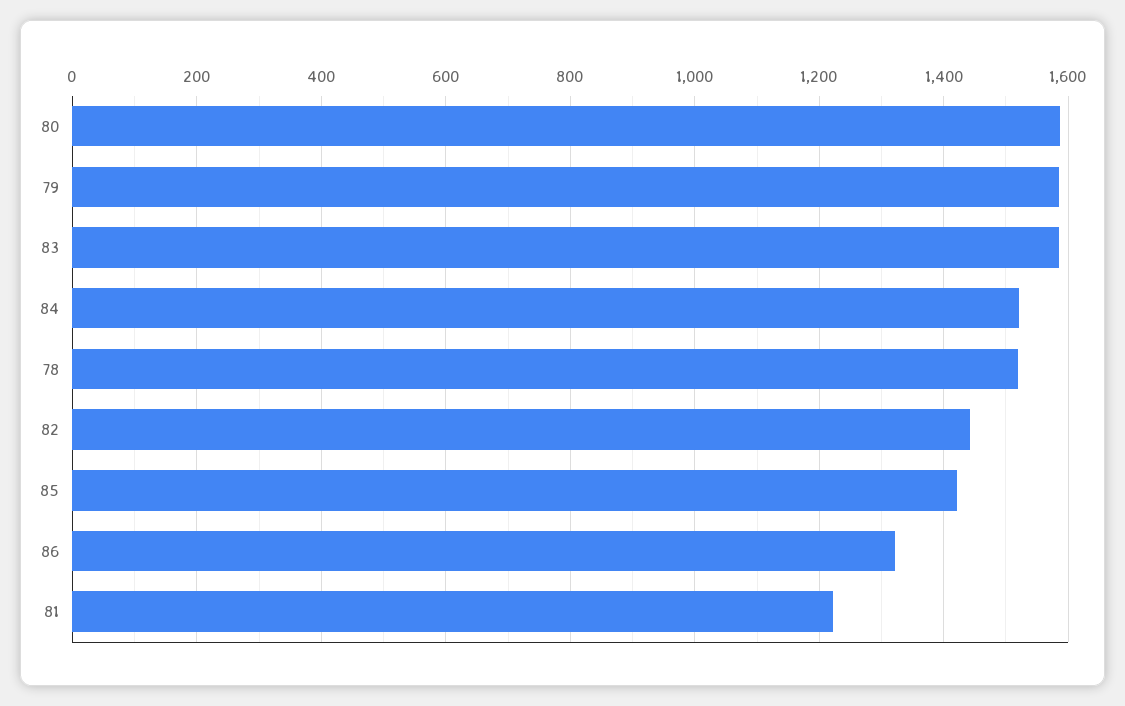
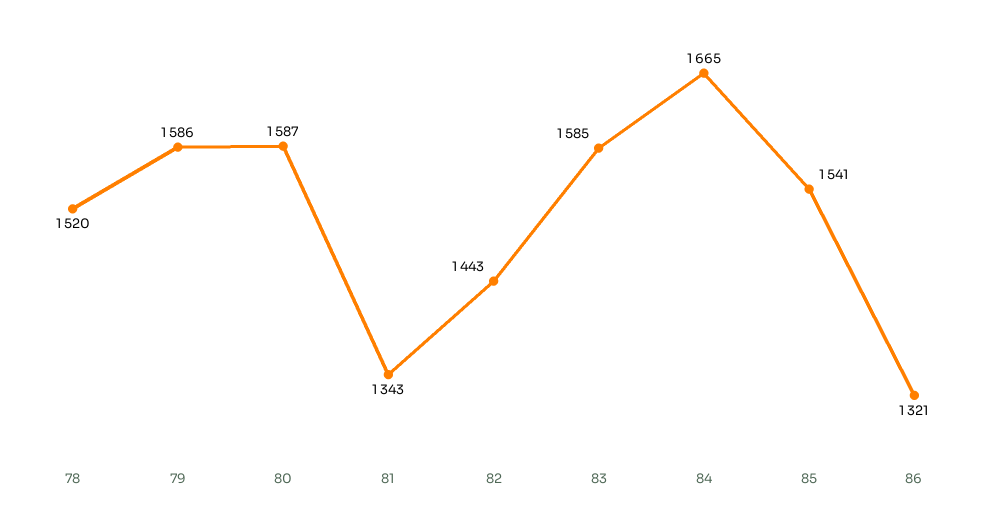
84: 1520 -> 1665
85: 1420 -> 1541
81: 1220 -> 1343

